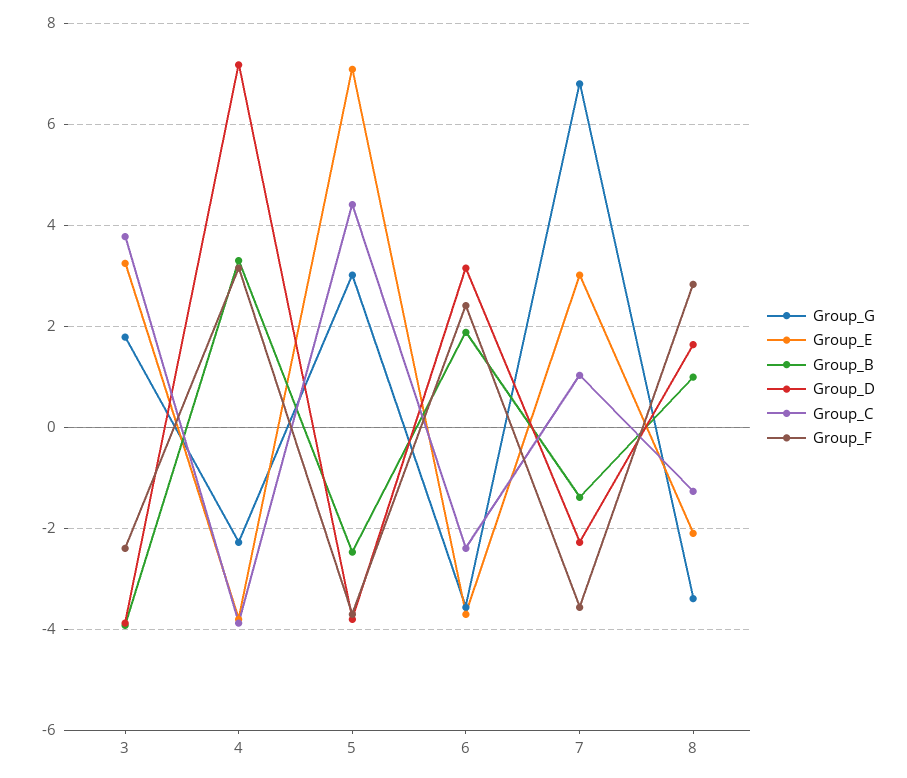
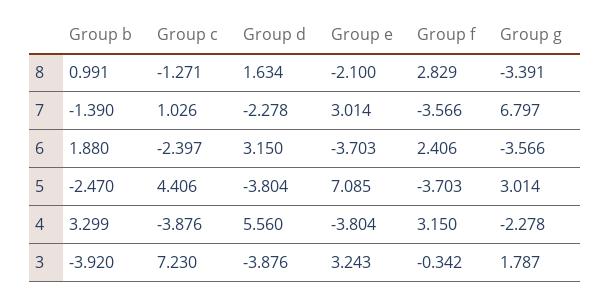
Group_C, 3: 3.8 -> 7.23
Group_F, 3: -2.4 -> -0.342
Group_D, 4: 7.2 -> 5.56

